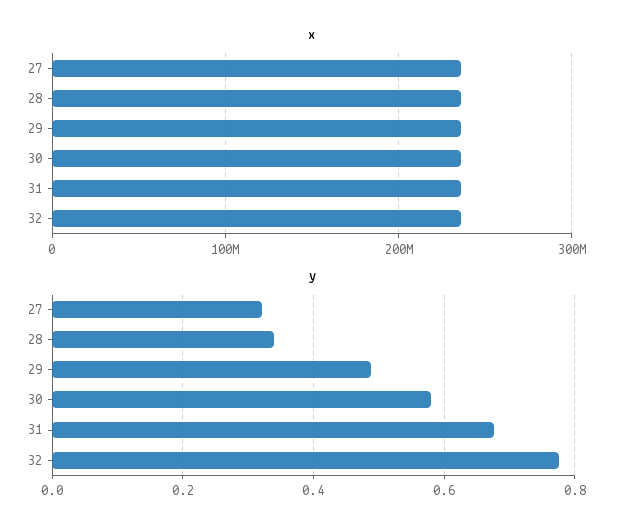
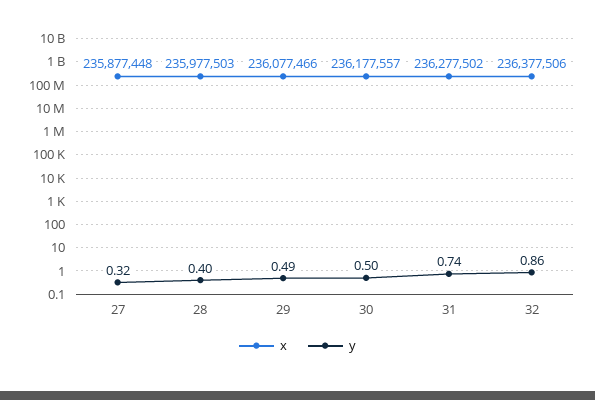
y, 28: 0.34 -> 0.4
y, 30: 0.58 -> 0.5
y, 31: 0.68 -> 0.74
y, 32: 0.78 -> 0.86

